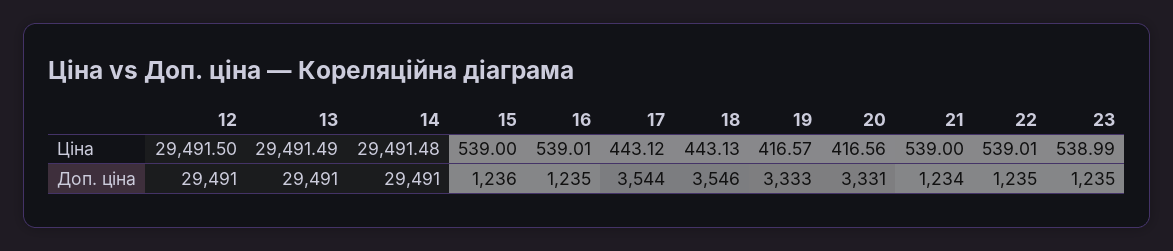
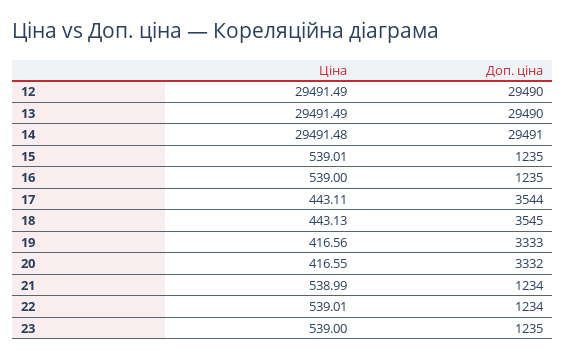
12, Ціна: 29491.5 -> 29491.49
15, Ціна: 539 -> 539.01
16, Ціна: 539.01 -> 539
17, Ціна: 443.12 -> 443.11
19, Ціна: 416.57 -> 416.56
20, Ціна: 416.56 -> 416.55
21, Ціна: 539 -> 538.99
23, Ціна: 538.99 -> 539
12, Доп. ціна: 29491 -> 29490
13, Доп. ціна: 29491 -> 29490
15, Доп. ціна: 1236 -> 1235
18, Доп. ціна: 3546 -> 3545
20, Доп. ціна: 3331 -> 3332
22, Доп. ціна: 1235 -> 1234

